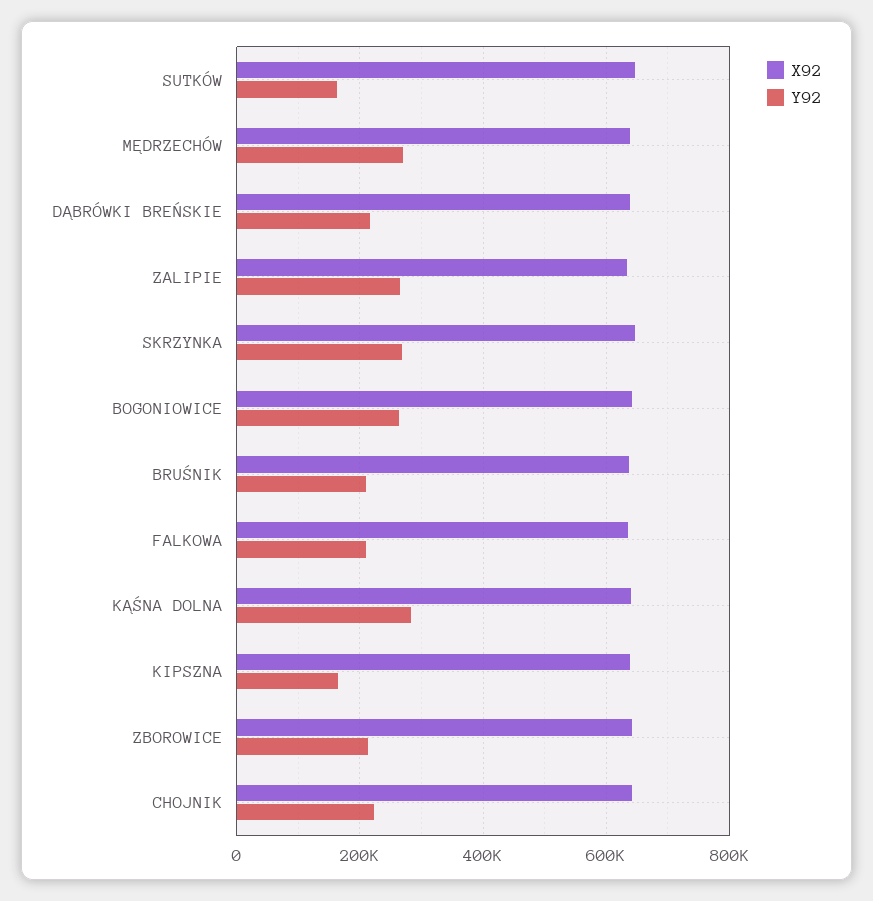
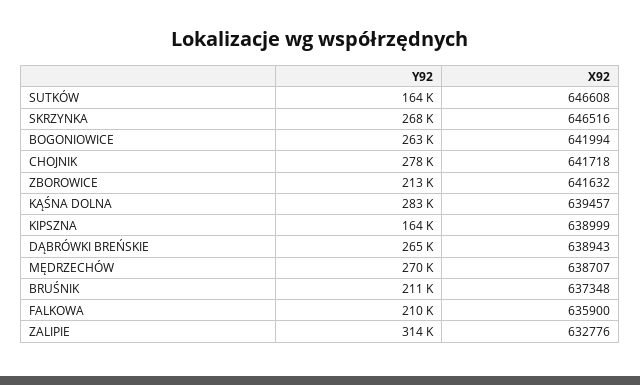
Y92, DĄBRÓWKI BREŃSKIE: 220000 -> 265000
Y92, ZALIPIE: 260000 -> 314000
Y92, CHOJNIK: 220000 -> 278000

